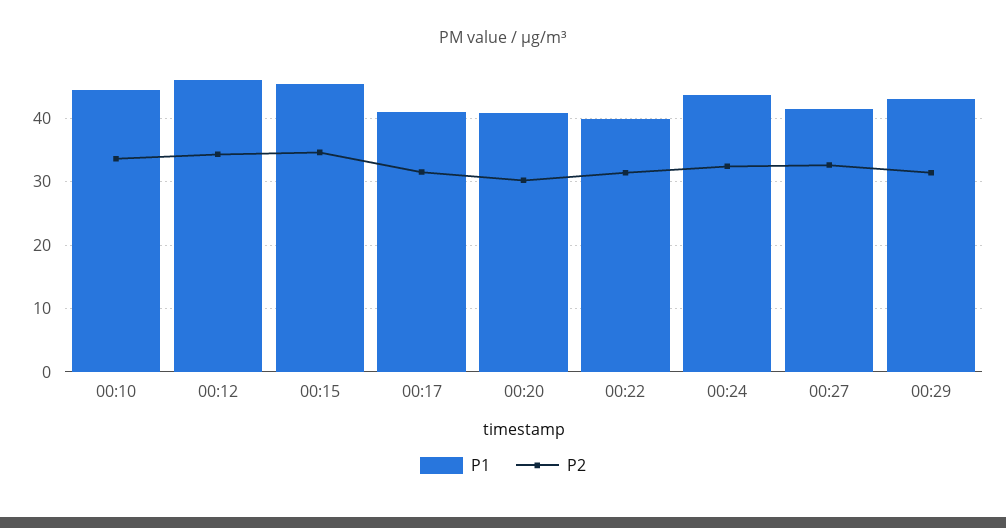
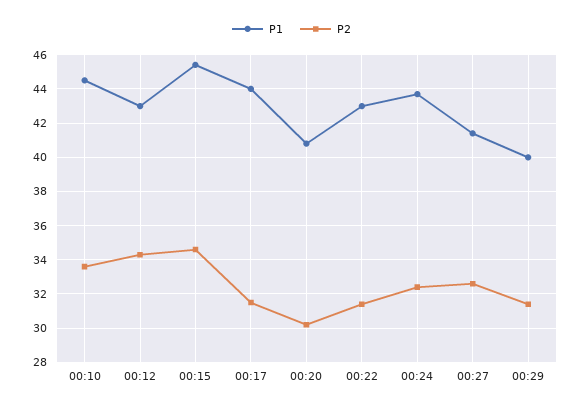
P1, 00:12: 46 -> 43
P1, 00:17: 41 -> 44
P1, 00:22: 40 -> 43
P1, 00:29: 43 -> 40

